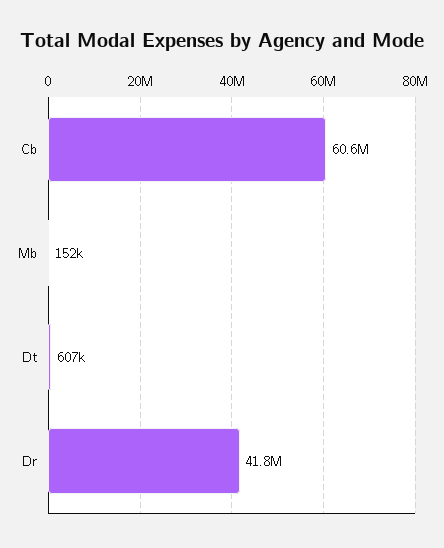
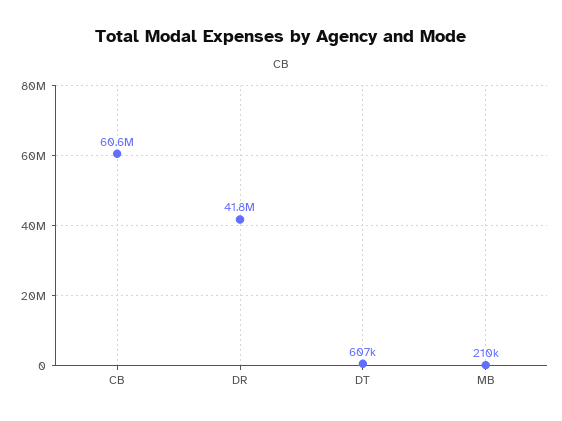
Mb: 152000 -> 210000

